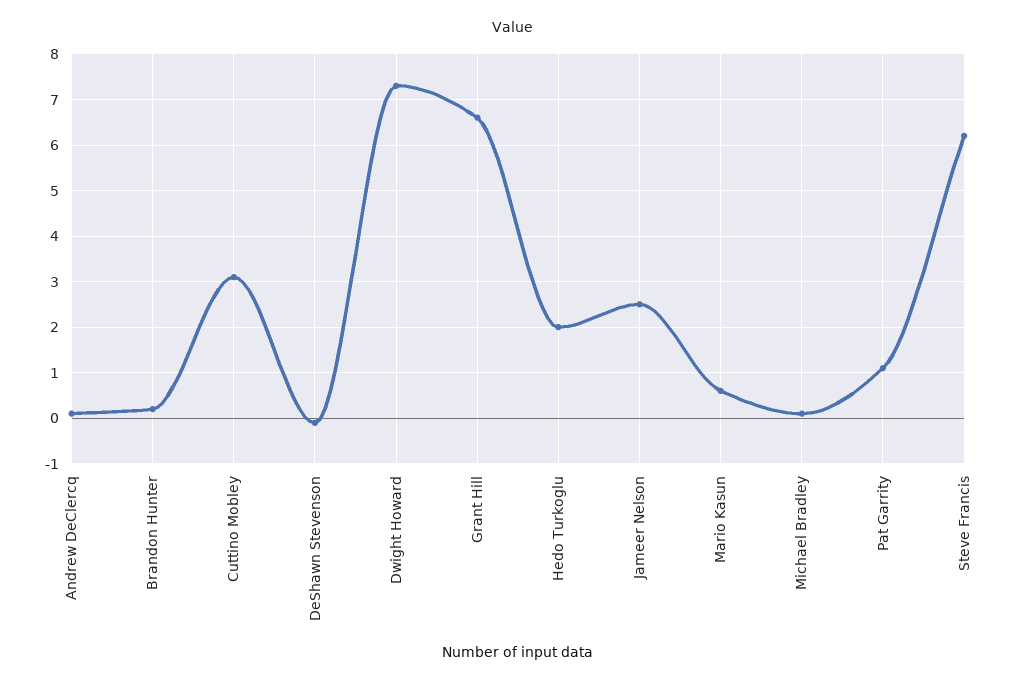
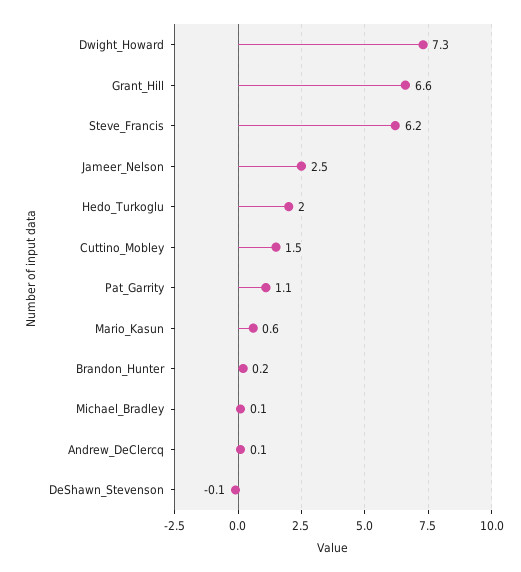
Cuttino Mobley: 3 -> 1.5

